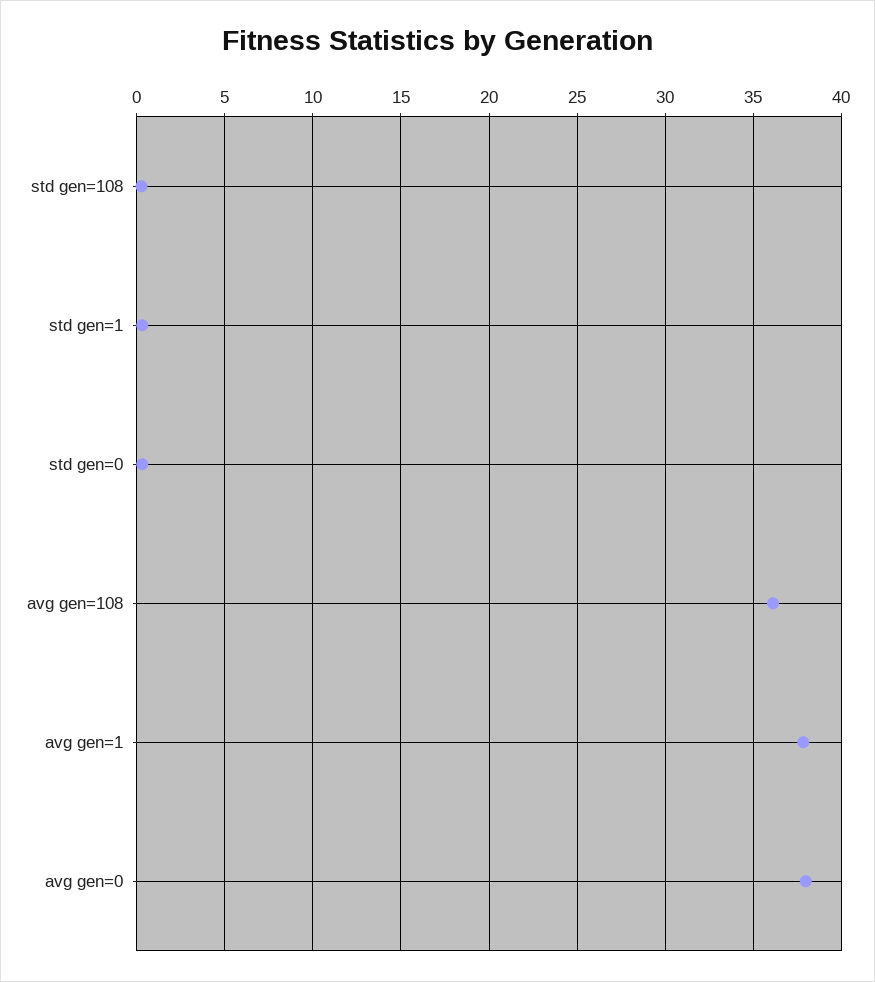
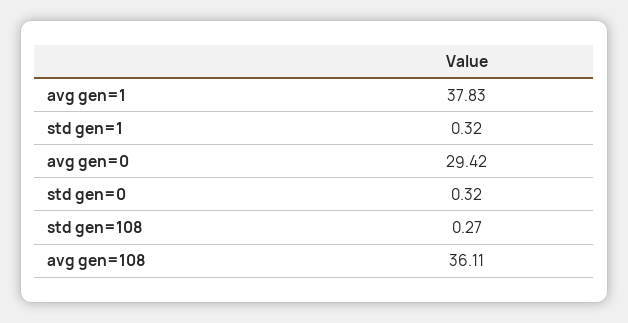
avg gen=0: 38 -> 29.42

